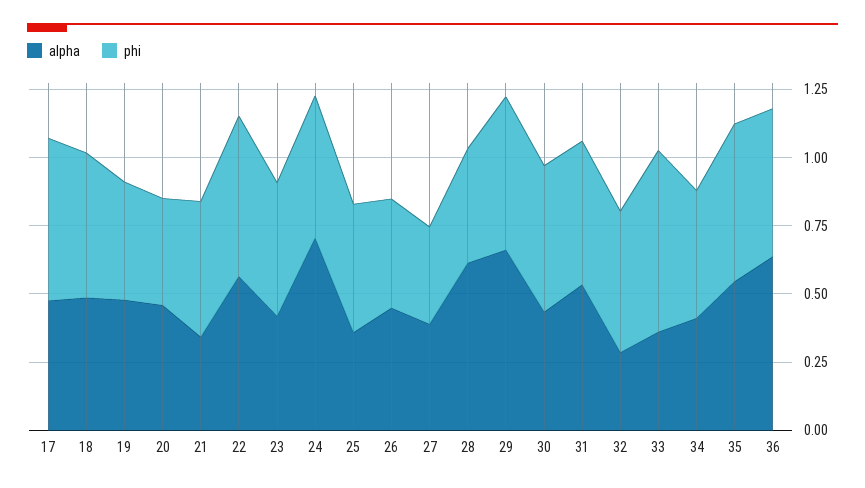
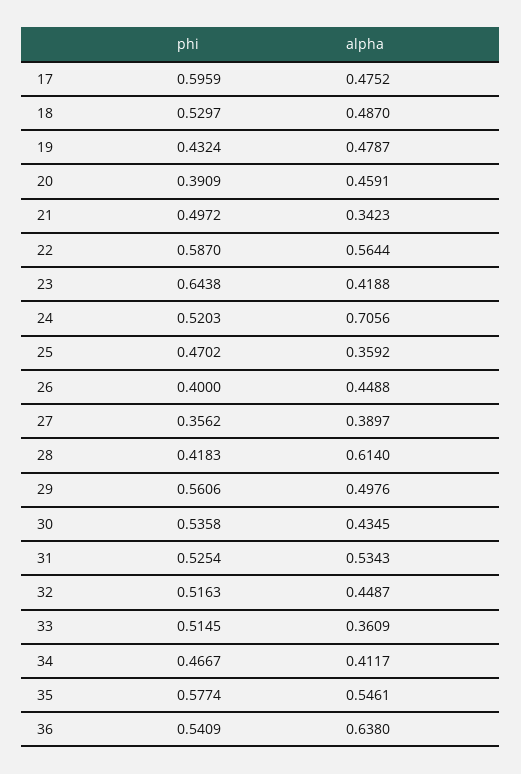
phi, 23: 0.5 -> 0.6438
alpha, 29: 0.65 -> 0.4976
alpha, 32: 0.3 -> 0.4487
phi, 33: 0.65 -> 0.5145

